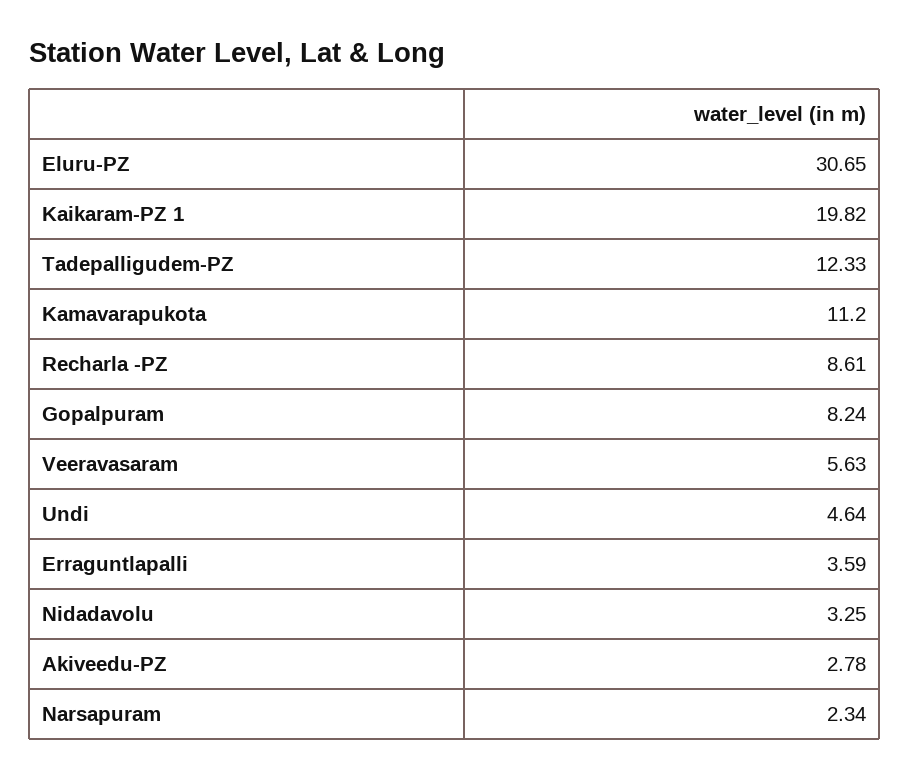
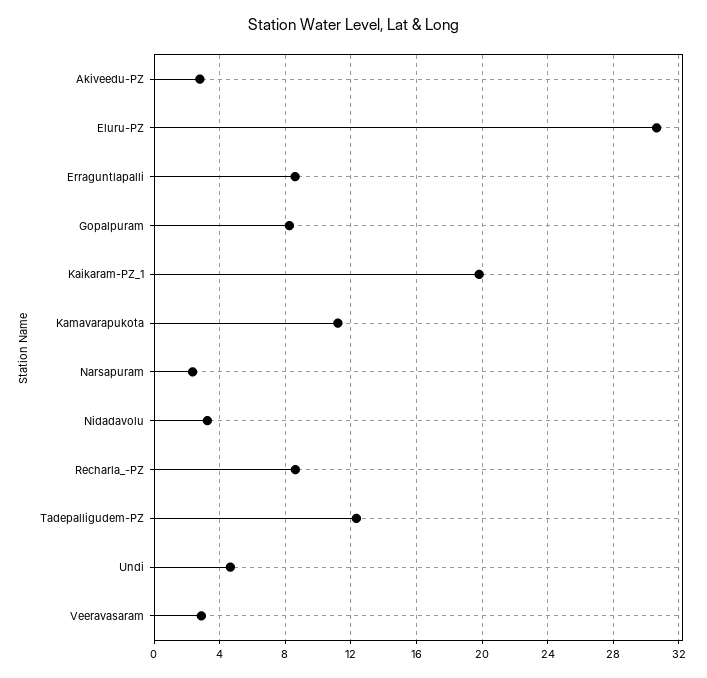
Veeravasaram: 5.63 -> 3
Erraguntlapalli: 3.59 -> 8.5

